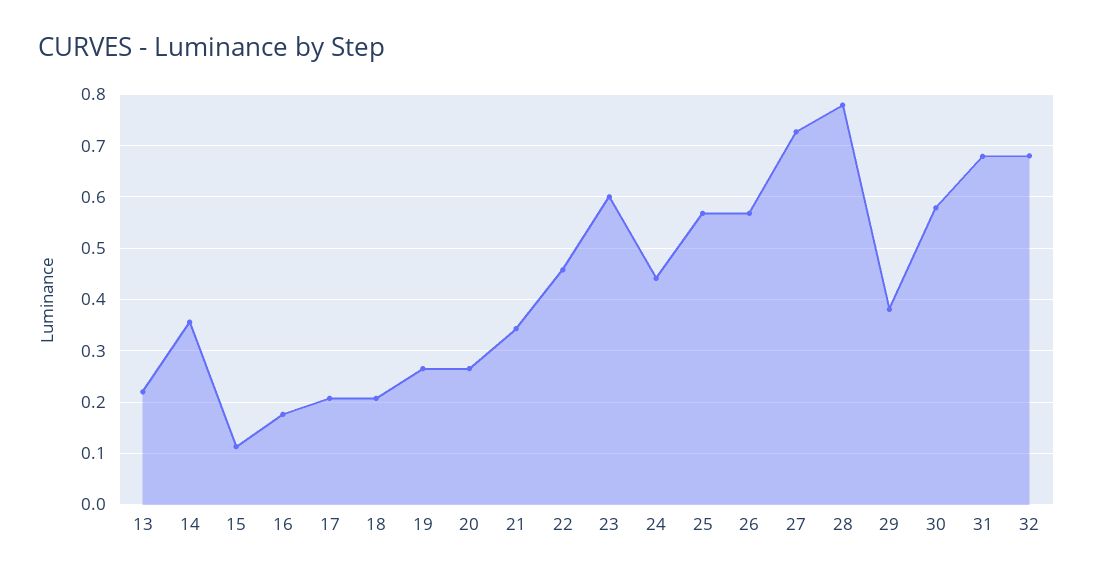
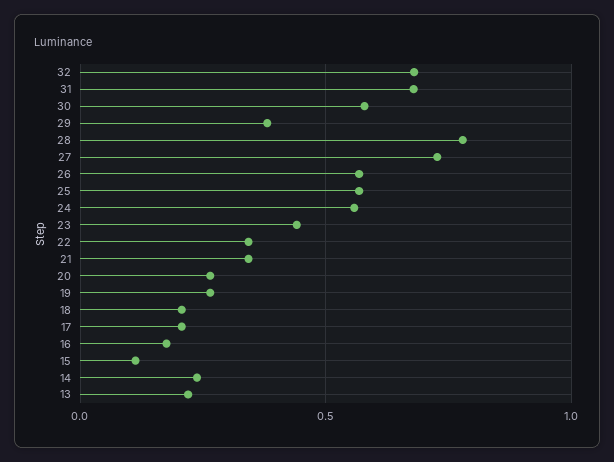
14: 0.36 -> 0.25
22: 0.46 -> 0.35
23: 0.6 -> 0.45
24: 0.44 -> 0.55

